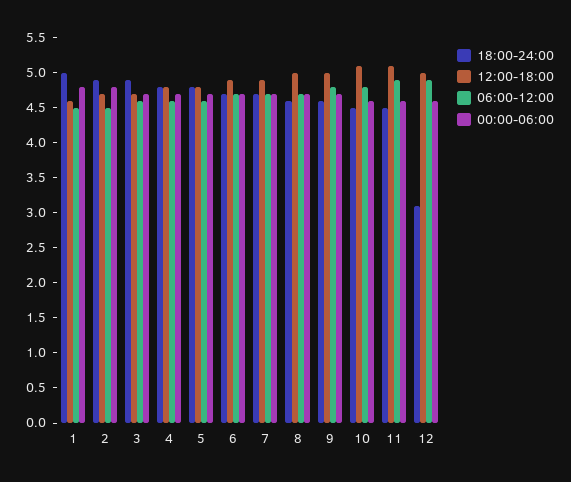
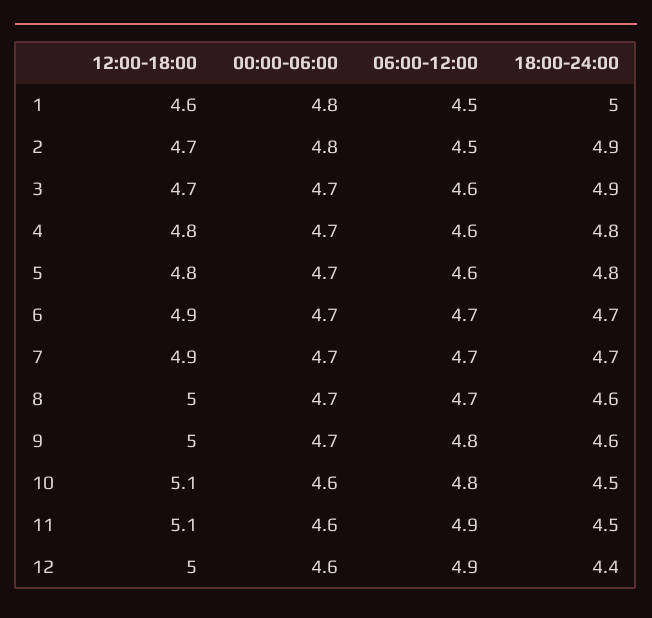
18:00-24:00, 12: 3 -> 4.4

